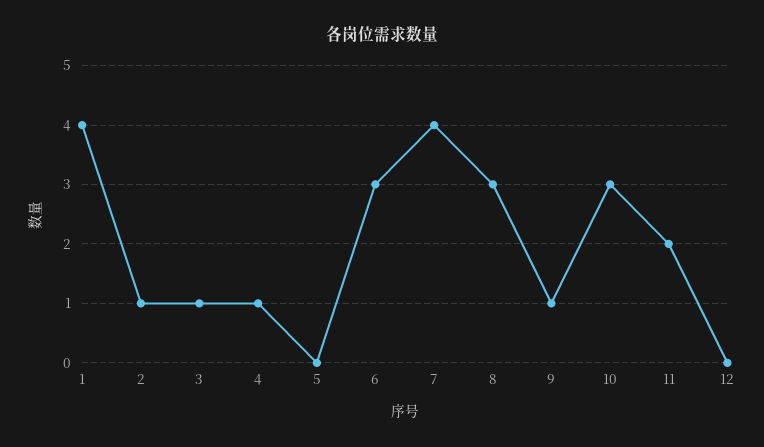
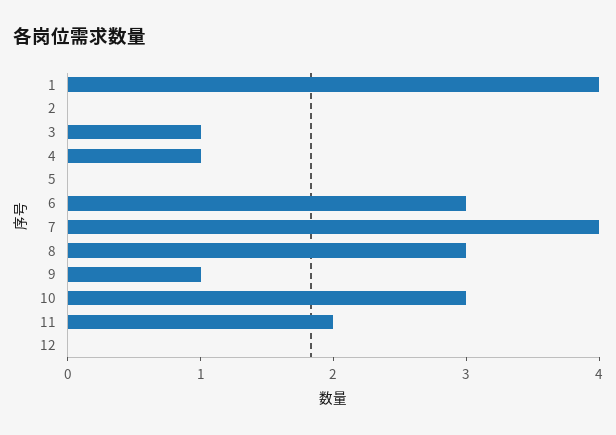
2: 1 -> 0

